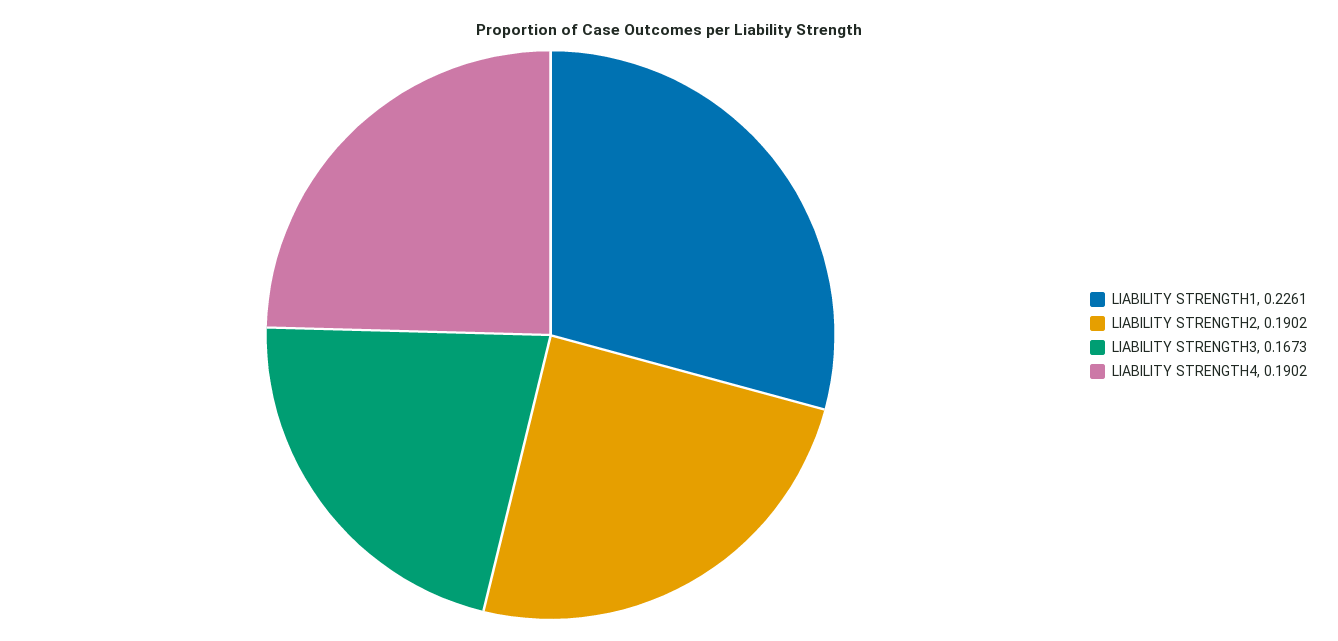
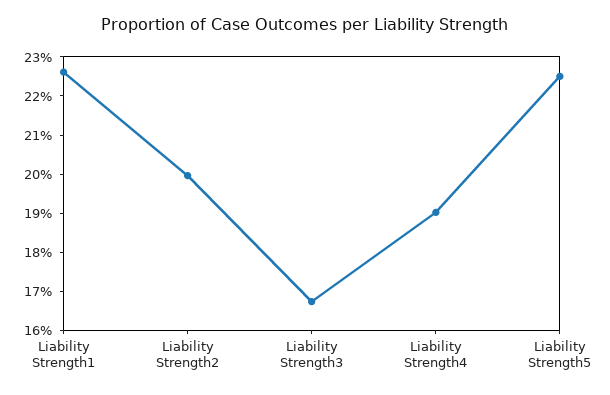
LIABILITY STRENGTH2: 0.1902 -> 0.2
Liability Strength5: none -> 0.225

